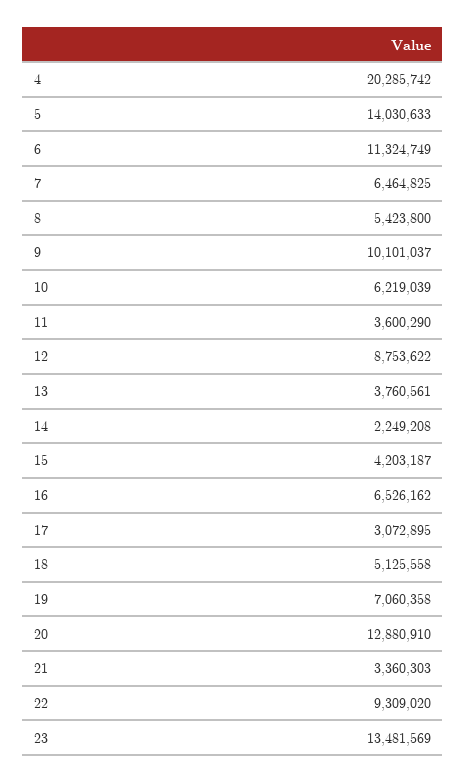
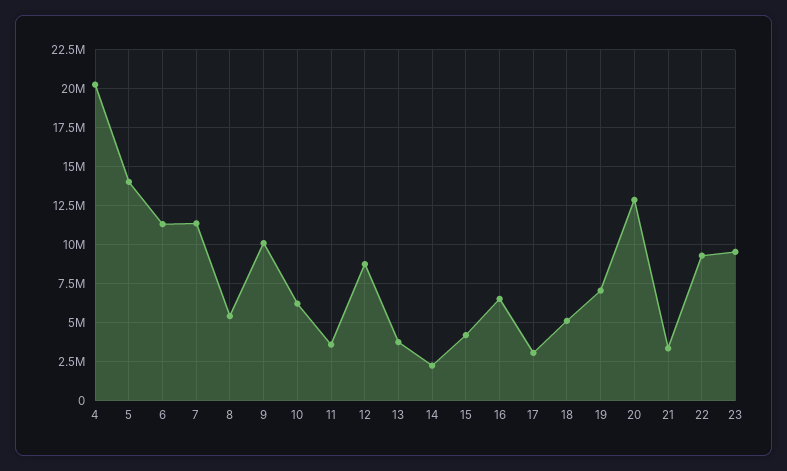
7: 6464825 -> 11500000
23: 13481569 -> 9500000

